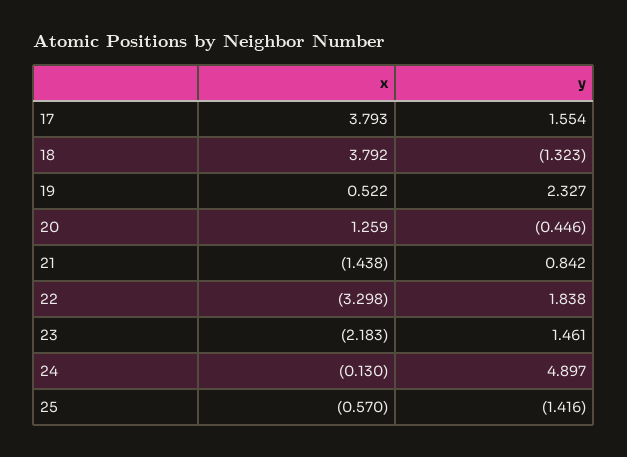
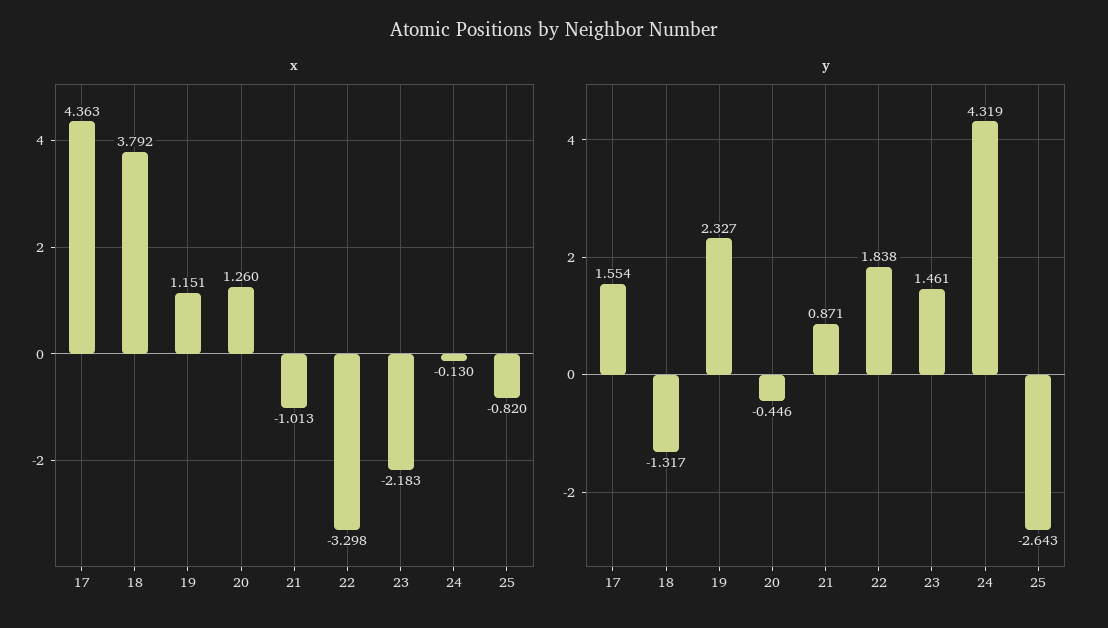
x, 17: 3.793 -> 4.363
y, 18: -1.323 -> -1.317
x, 19: 0.522 -> 1.151
x, 20: 1.259 -> 1.26
x, 21: -1.438 -> -1.013
y, 21: 0.842 -> 0.871
y, 24: 4.897 -> 4.319
x, 25: -0.57 -> -0.82
y, 25: -1.416 -> -2.643

